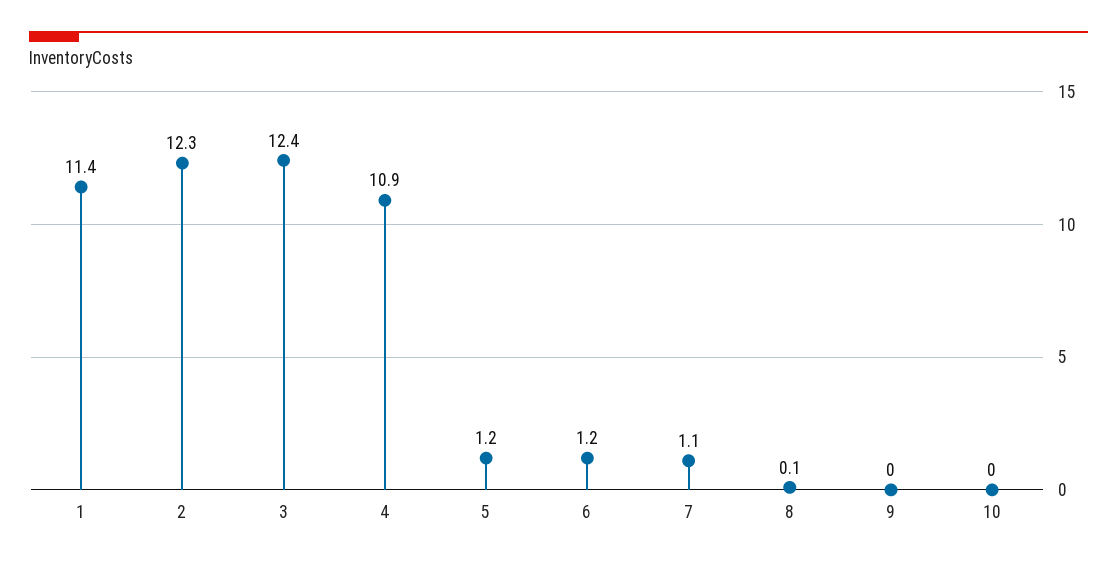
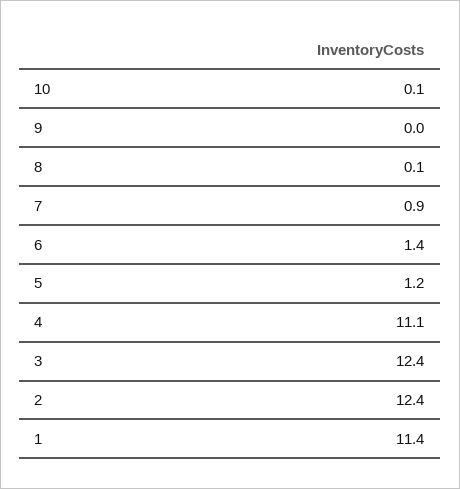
2: 12.3 -> 12.4
4: 10.9 -> 11.1
6: 1.2 -> 1.4
7: 1.1 -> 0.9
10: 0 -> 0.1

